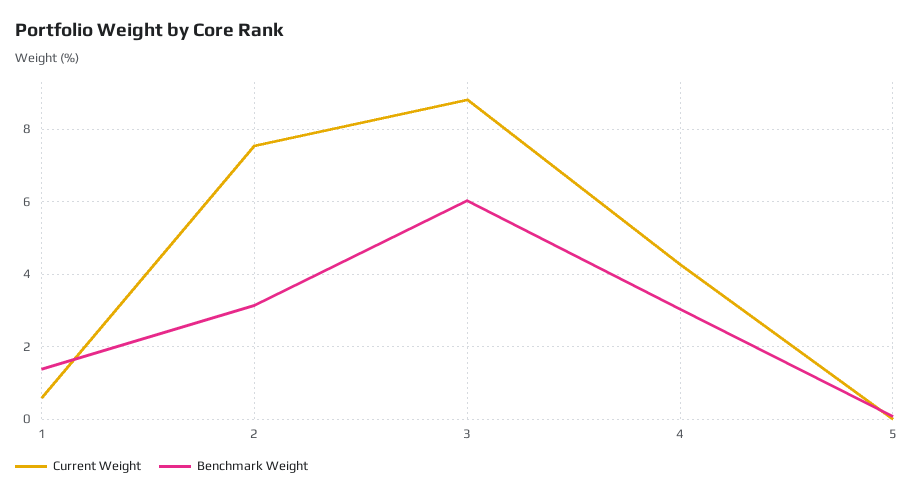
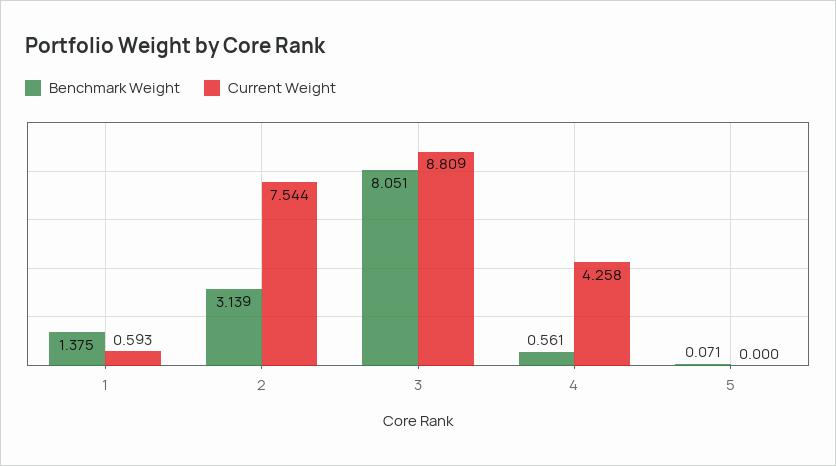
Benchmark Weight, 3: 6 -> 8.051
Benchmark Weight, 4: 3 -> 0.561

